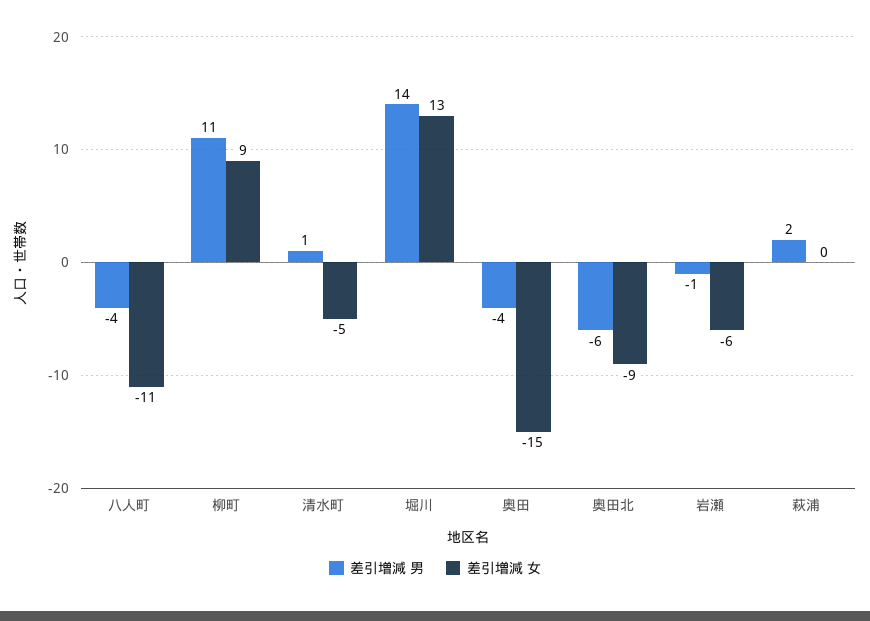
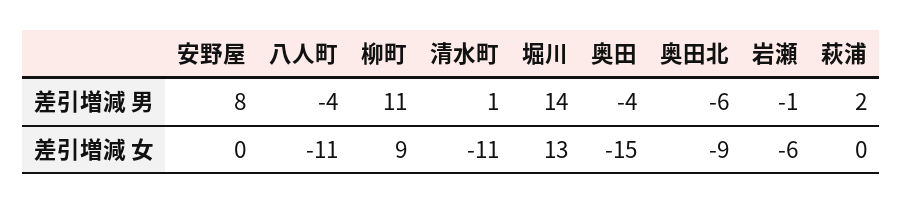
差引増減 女, 清水町: -5 -> -11
差引増減 男, 安野屋: none -> 8
差引増減 女, 安野屋: none -> 0

